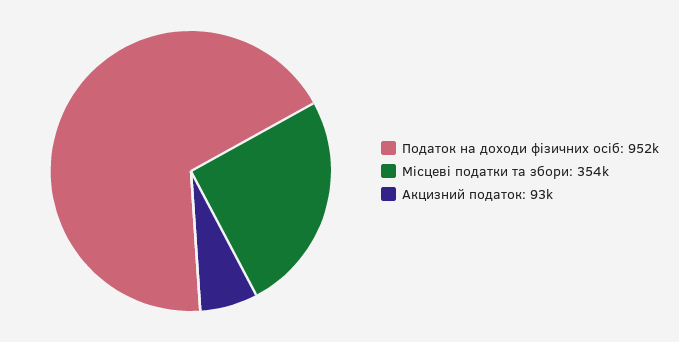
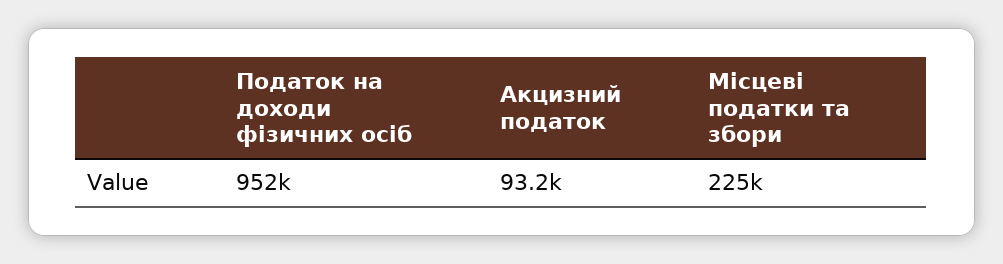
Місцеві податки та збори: 354000 -> 225000

